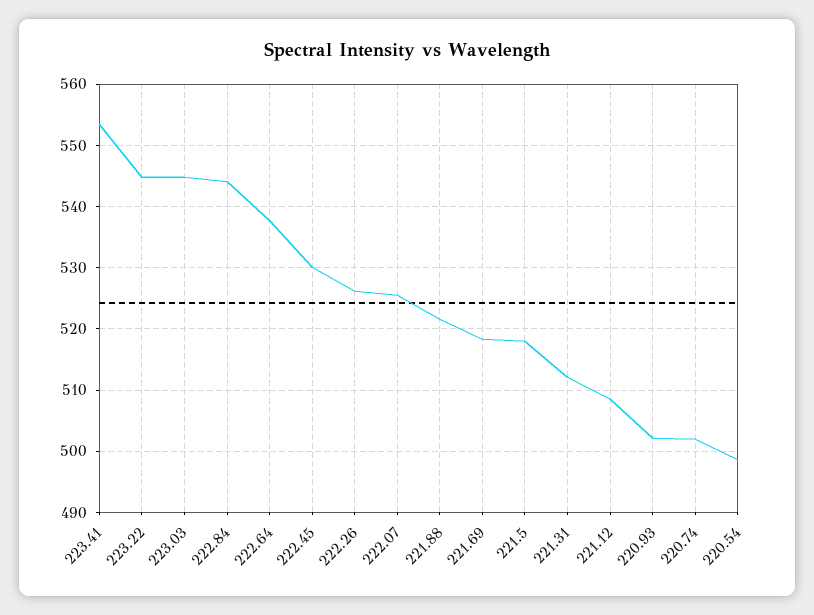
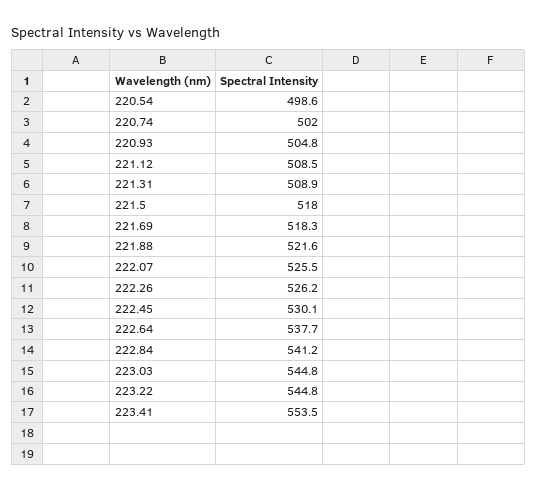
222.84: 544 -> 541.2
221.31: 512 -> 508.9
220.93: 502 -> 504.8

